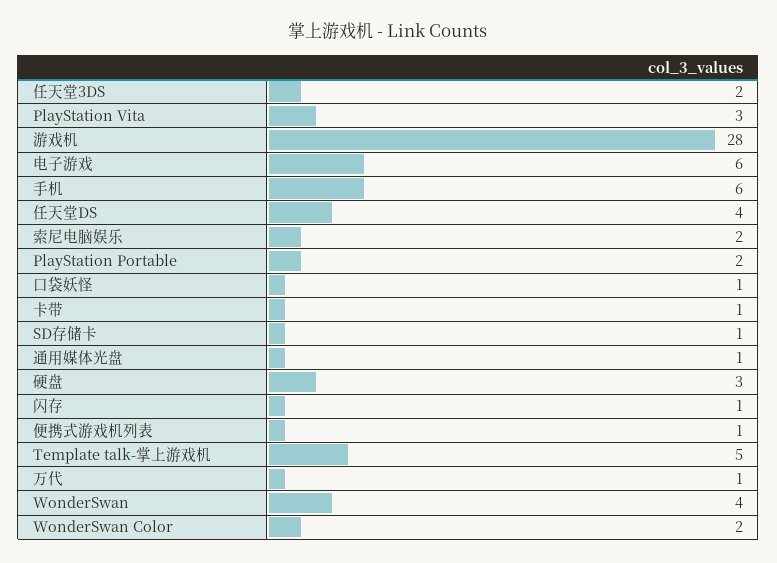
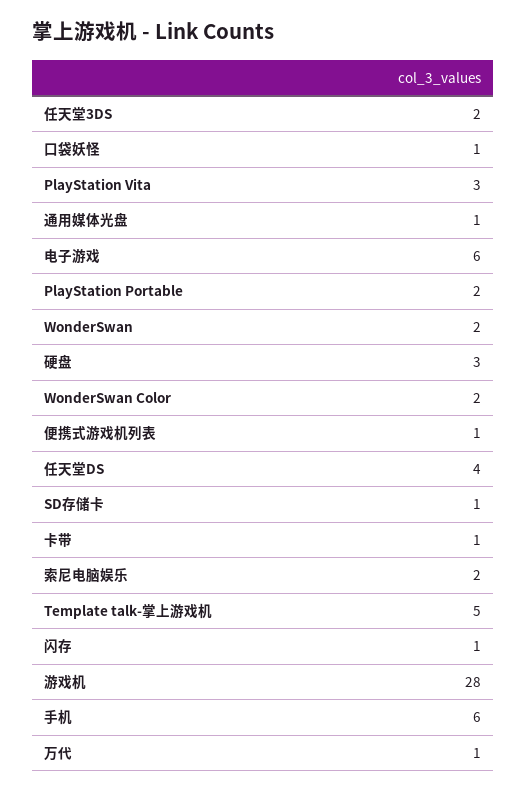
WonderSwan: 4 -> 2

